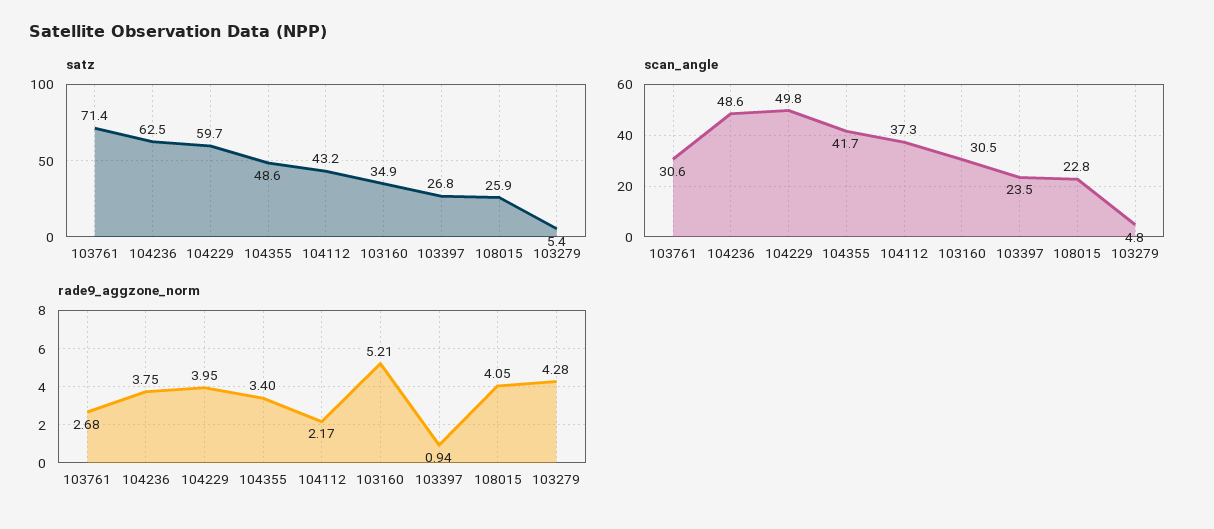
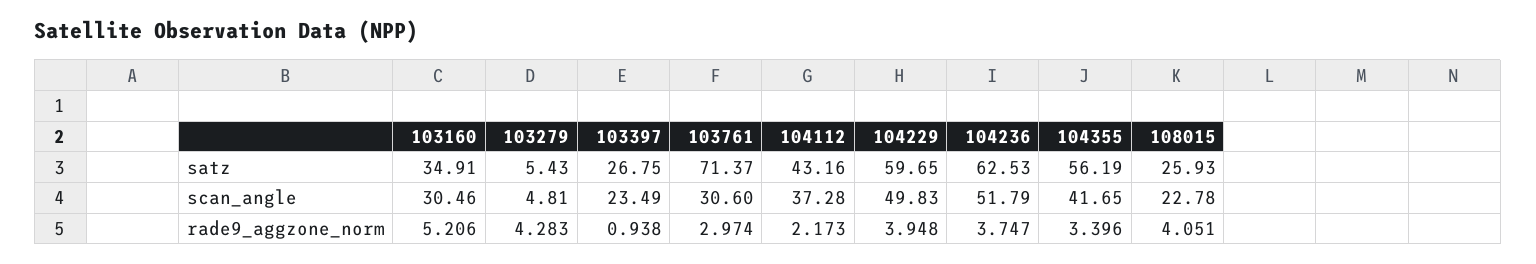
satz, 104355: 48.6 -> 56.19
scan_angle, 104236: 48.6 -> 51.79
rade9_aggzone_norm, 103761: 2.68 -> 2.974

